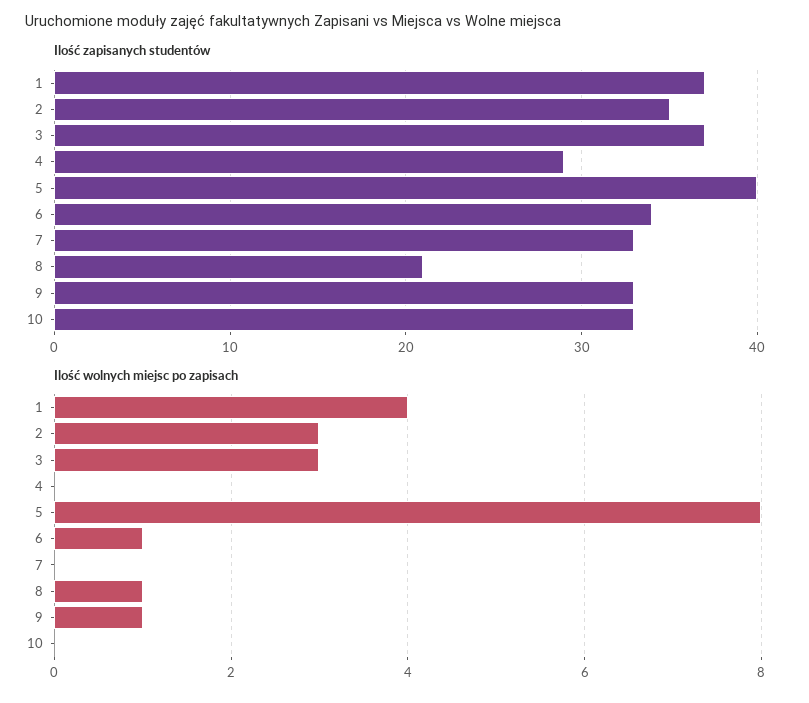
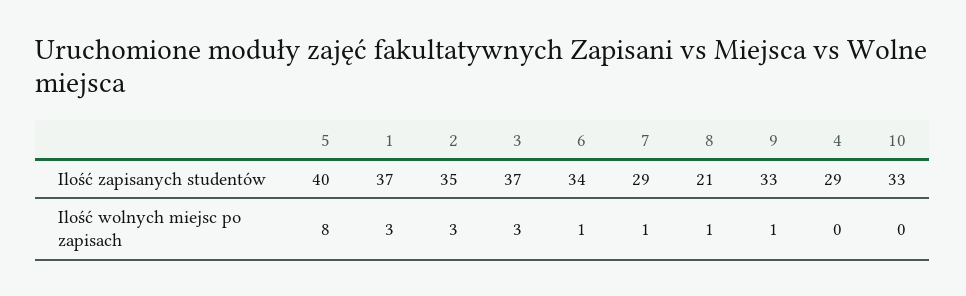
Ilość zapisanych studentów, 7: 33 -> 29
Ilość wolnych miejsc po zapisach, 1: 4 -> 3
Ilość wolnych miejsc po zapisach, 7: 0 -> 1

